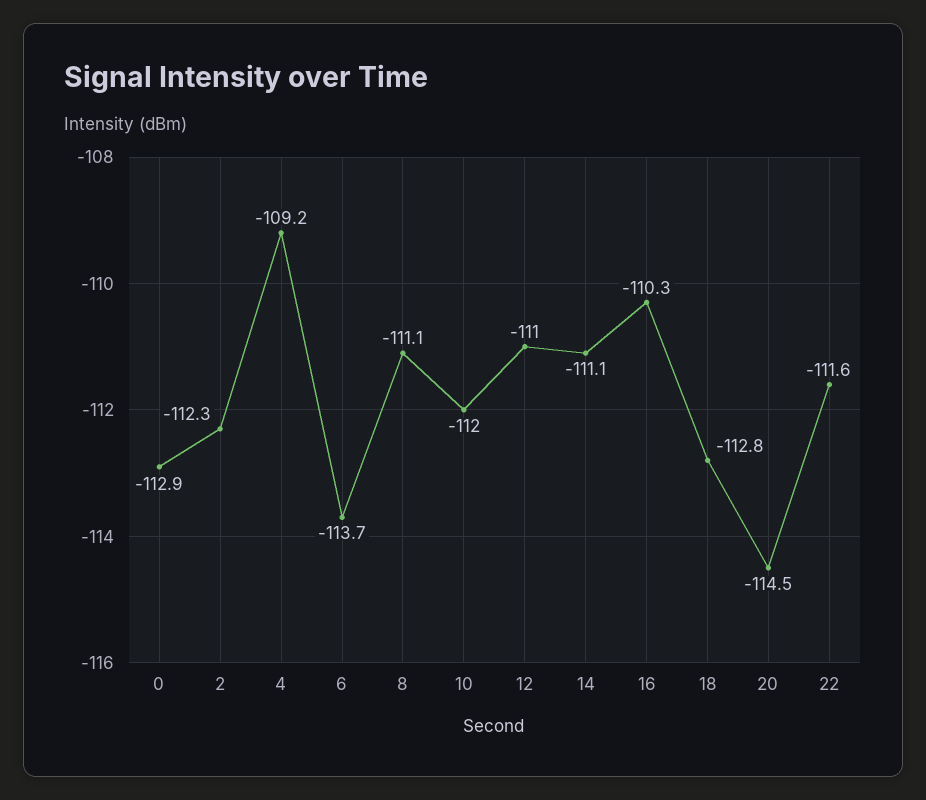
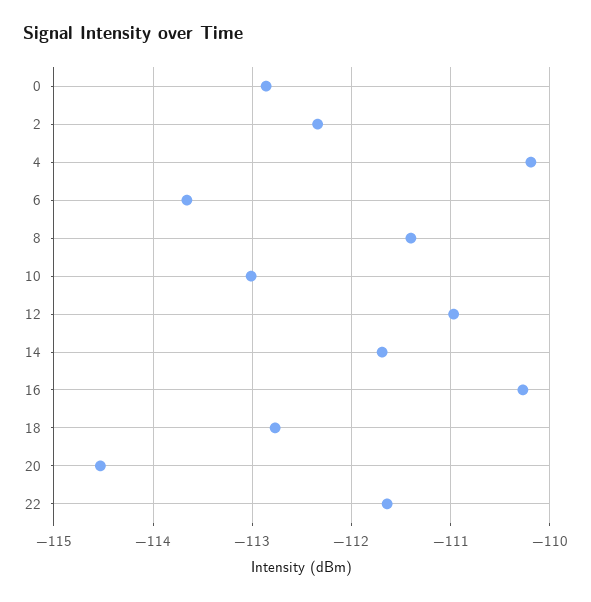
4: -109.2 -> -110.2
8: -111.1 -> -111.4
10: -112 -> -113
14: -111.1 -> -111.7

